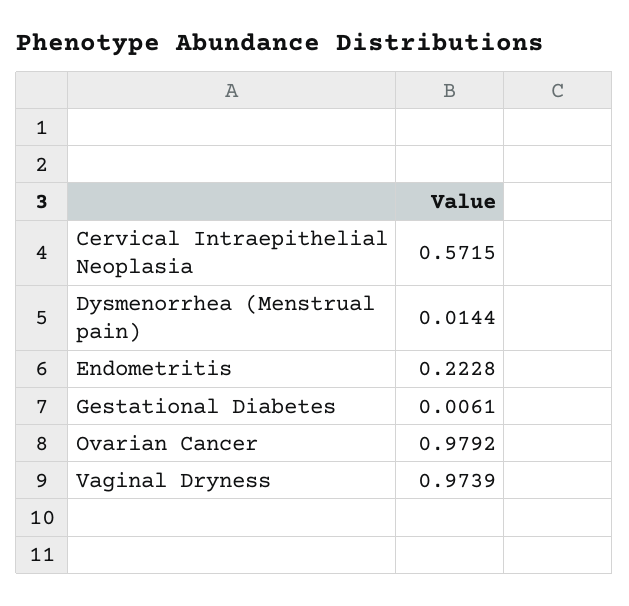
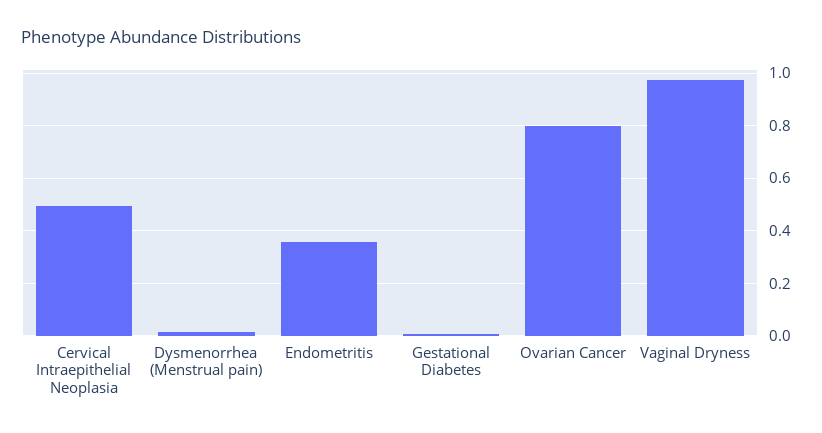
Cervical Intraepithelial Neoplasia: 0.5715 -> 0.5
Endometritis: 0.2228 -> 0.35
Ovarian Cancer: 0.9792 -> 0.8

